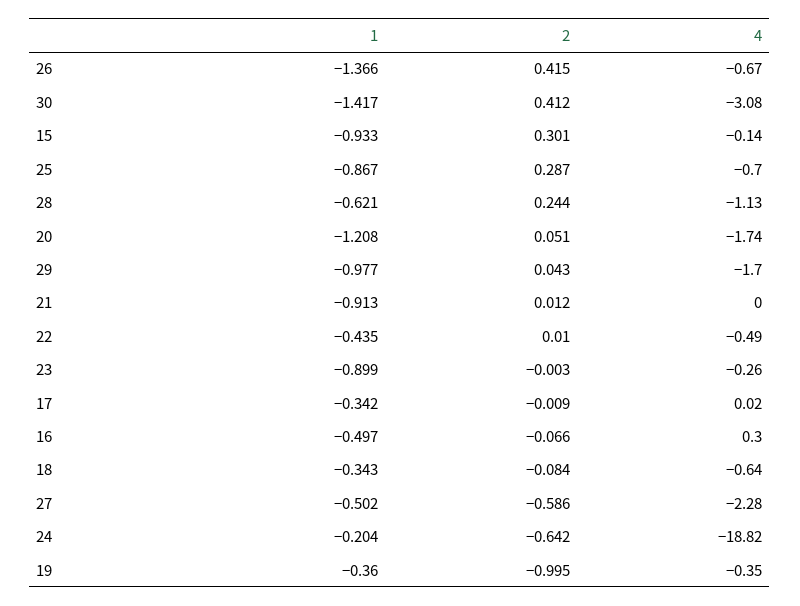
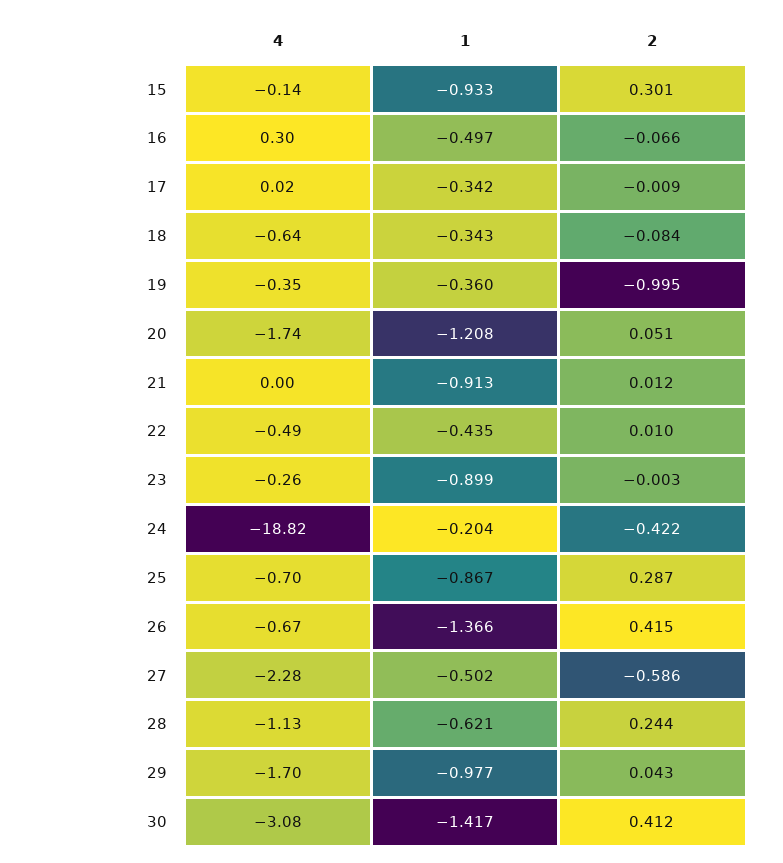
2, 24: -0.642 -> -0.422

